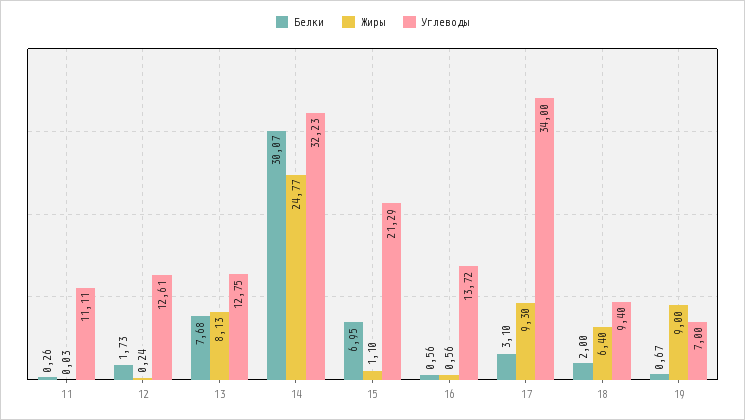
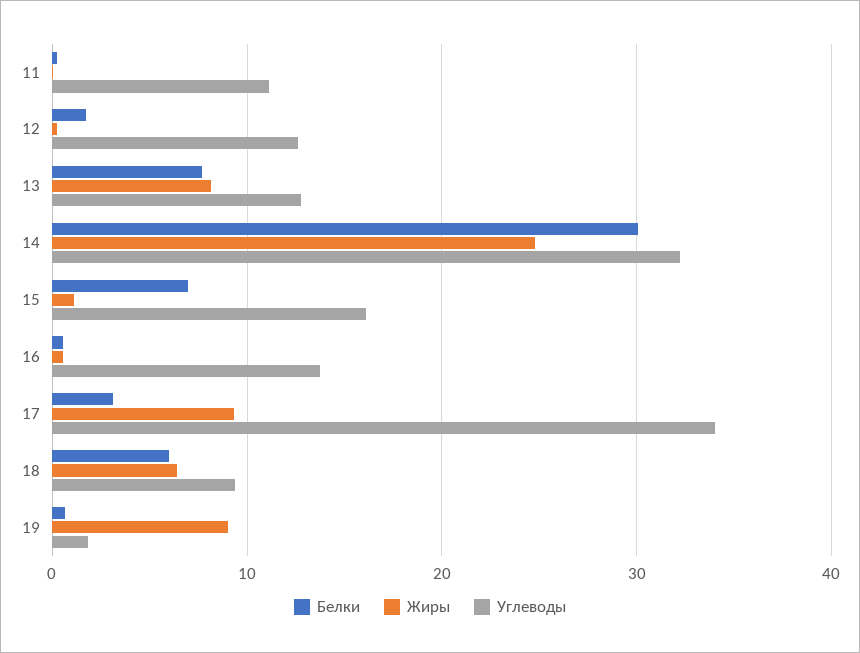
Углеводы, 15: 21.29 -> 16
Белки, 18: 2 -> 6
Углеводы, 19: 7 -> 2

